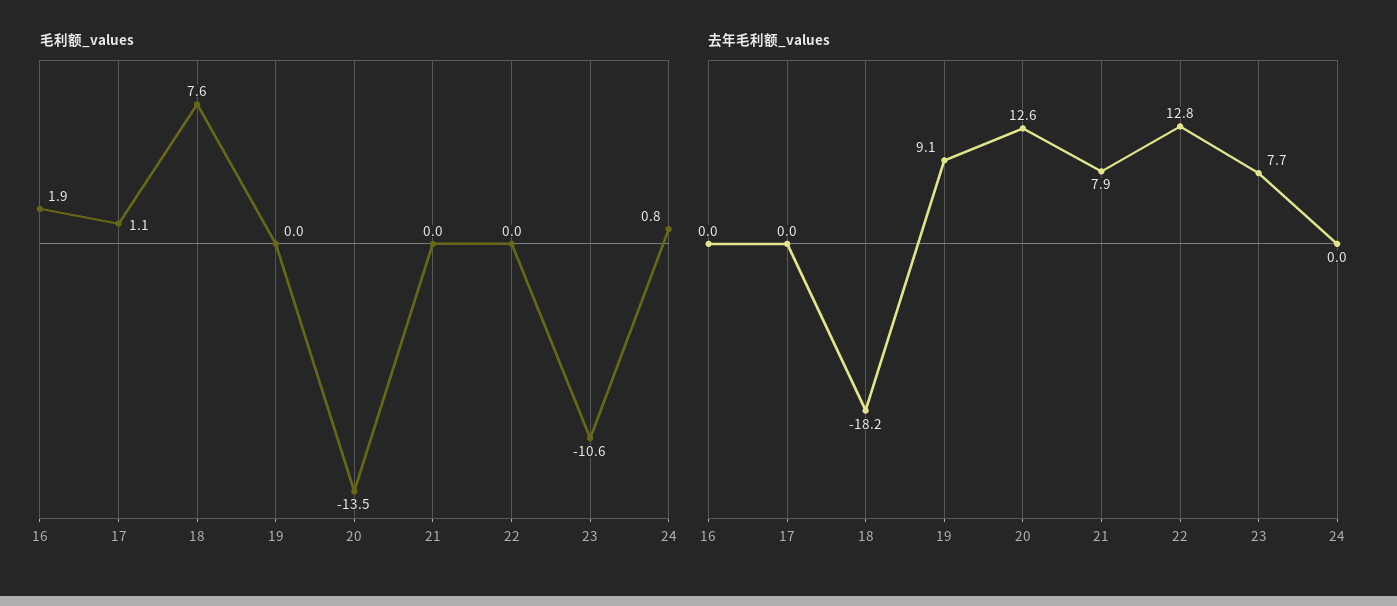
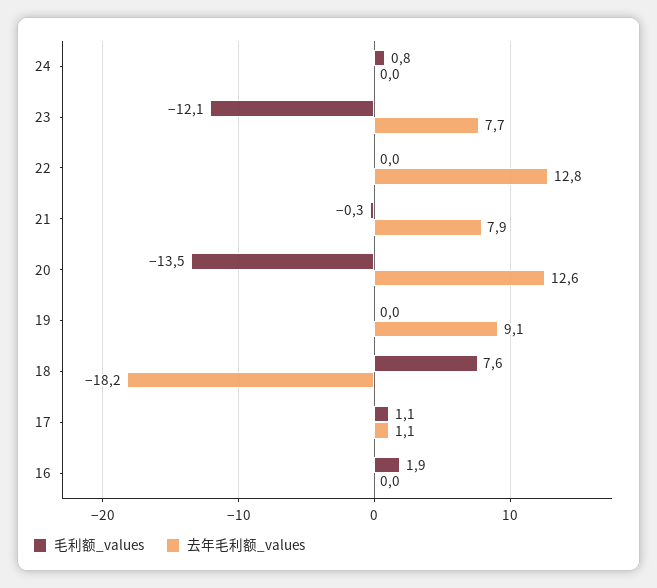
毛利额_values, 21: 0 -> -0.3
毛利额_values, 23: -10.6 -> -12.1
去年毛利额_values, 17: 0 -> 1.1

